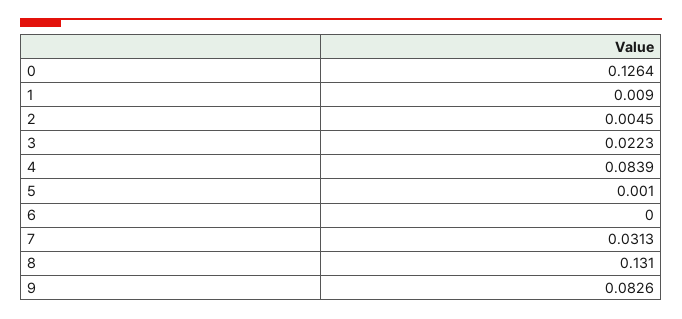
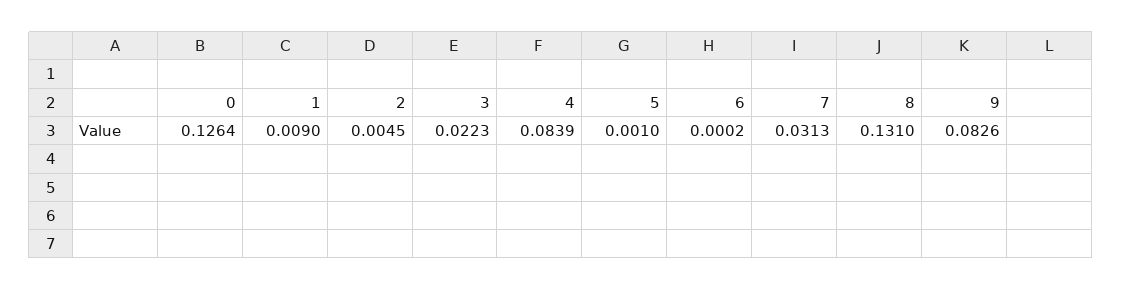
6: 0 -> 0.0002

